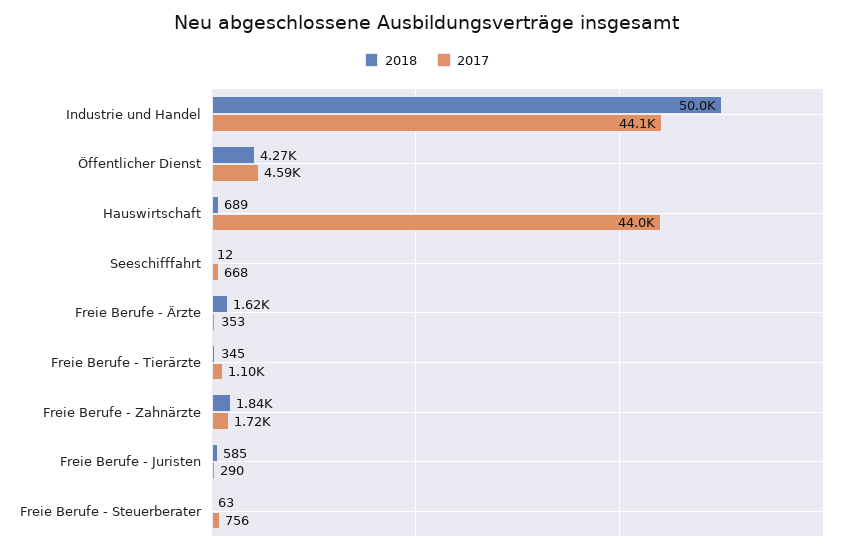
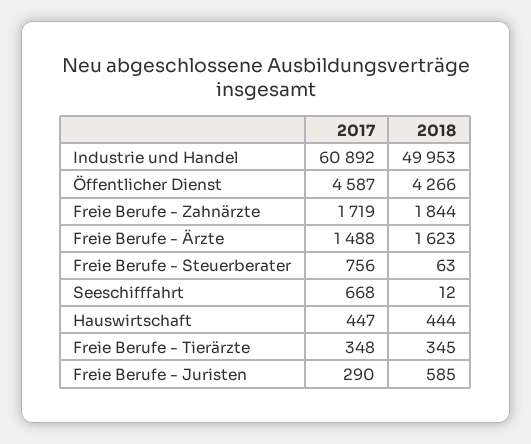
2017, Industrie und Handel: 44100 -> 60892
2018, Hauswirtschaft: 689 -> 444
2017, Hauswirtschaft: 44000 -> 447
2017, Freie Berufe - Ärzte: 353 -> 1488
2017, Freie Berufe - Tierärzte: 1100 -> 348

